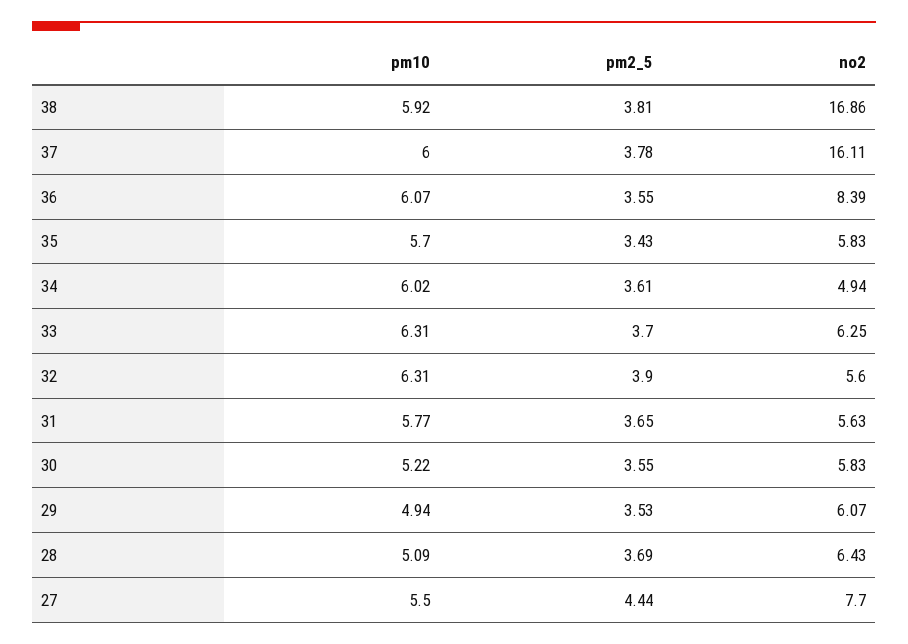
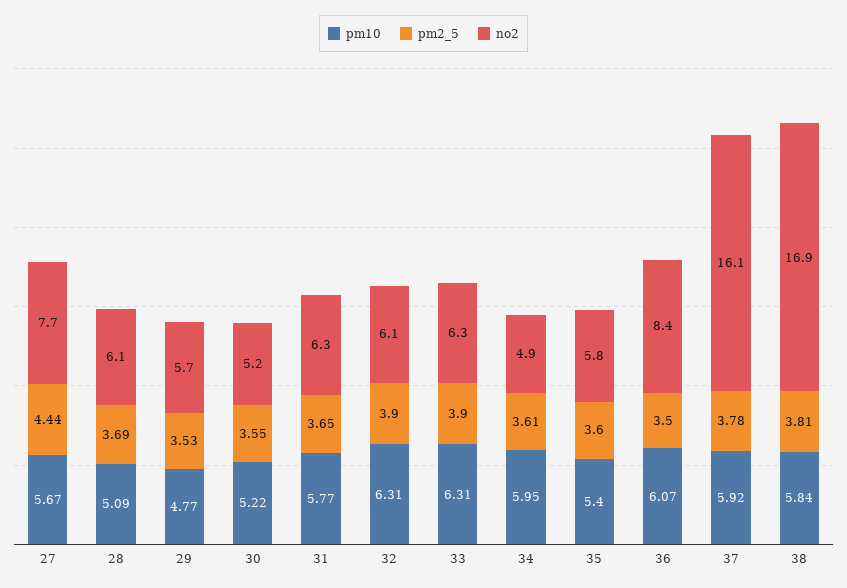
pm10, 38: 5.92 -> 5.84
pm10, 37: 6 -> 5.92
pm2_5, 36: 3.55 -> 3.5
pm10, 35: 5.7 -> 5.4
pm2_5, 35: 3.43 -> 3.6
pm10, 34: 6.02 -> 5.95
pm2_5, 33: 3.7 -> 3.9
no2, 32: 5.6 -> 6.1
no2, 31: 5.63 -> 6.3
no2, 30: 5.83 -> 5.2
pm10, 29: 4.94 -> 4.77
no2, 29: 6.07 -> 5.7
no2, 28: 6.43 -> 6.1
pm10, 27: 5.5 -> 5.67

